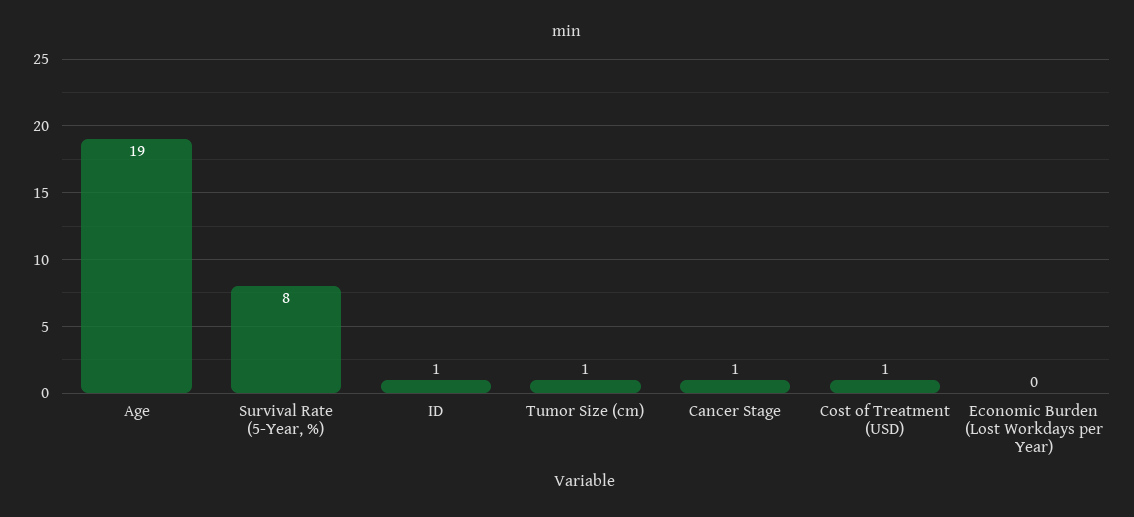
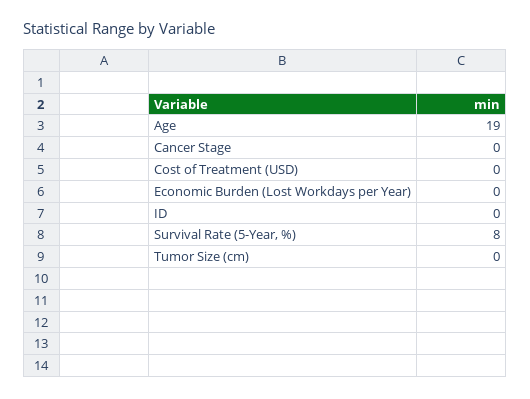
ID: 1 -> 0
Tumor Size (cm): 1 -> 0
Cancer Stage: 1 -> 0
Cost of Treatment (USD): 1 -> 0

